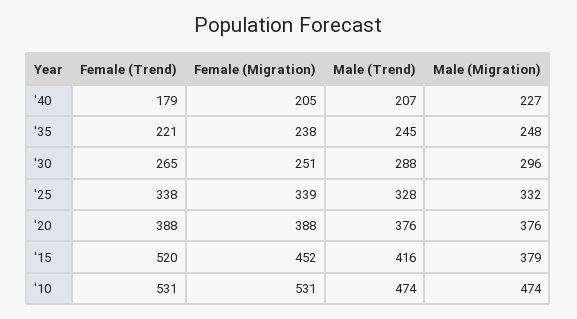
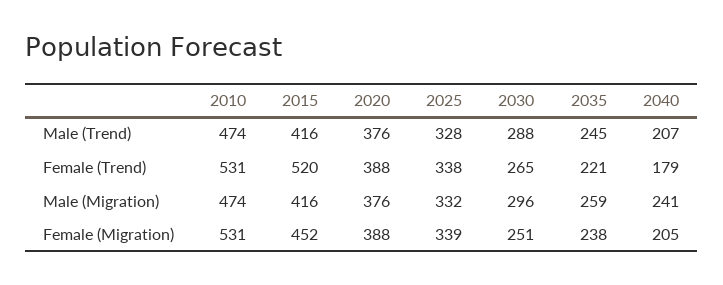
Male (Migration), '40: 227 -> 241
Male (Migration), '35: 248 -> 259
Male (Migration), '15: 379 -> 416

